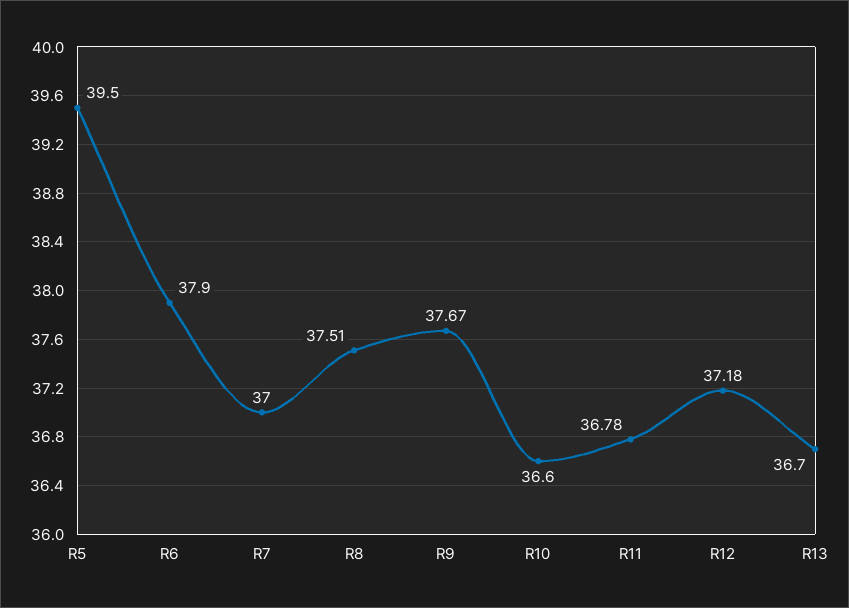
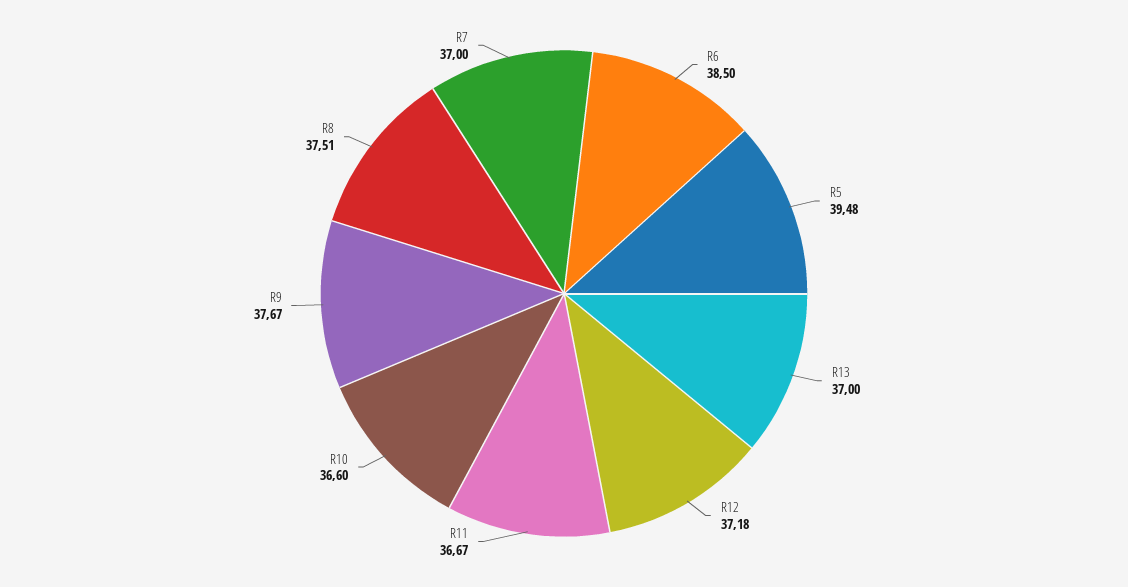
R5: 39.5 -> 39.48
R6: 37.9 -> 38.5
R11: 36.78 -> 36.67
R13: 36.7 -> 37

